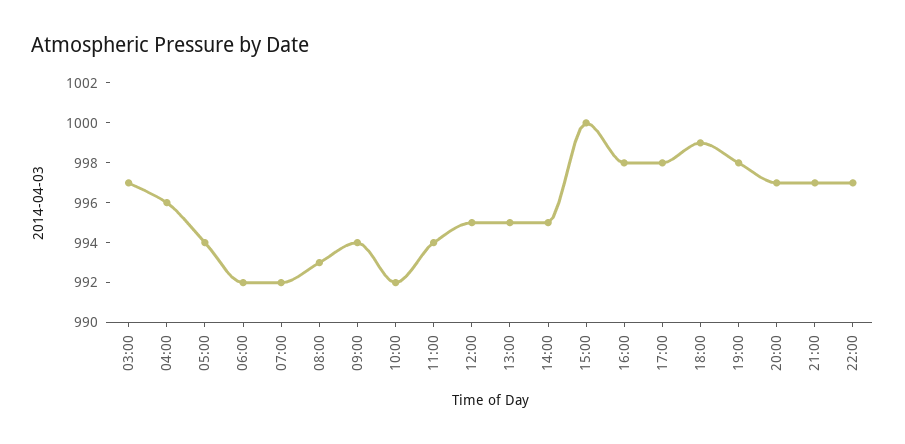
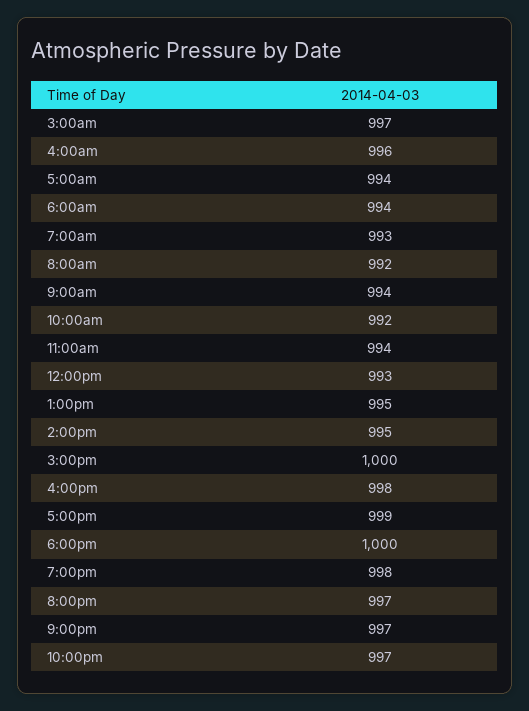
06:00: 992 -> 994
07:00: 992 -> 993
08:00: 993 -> 992
12:00: 995 -> 993
17:00: 998 -> 999
18:00: 999 -> 1000

